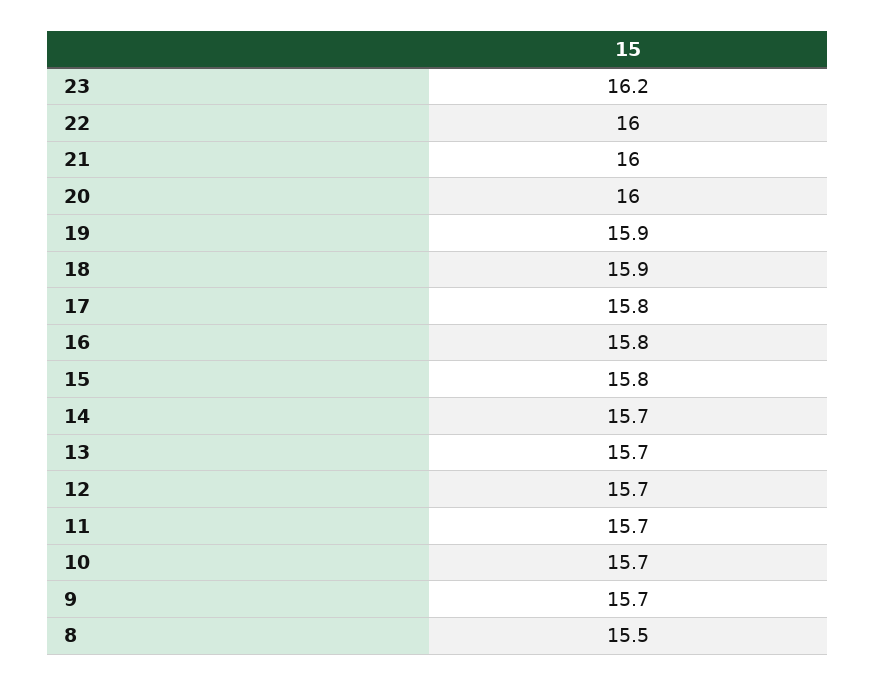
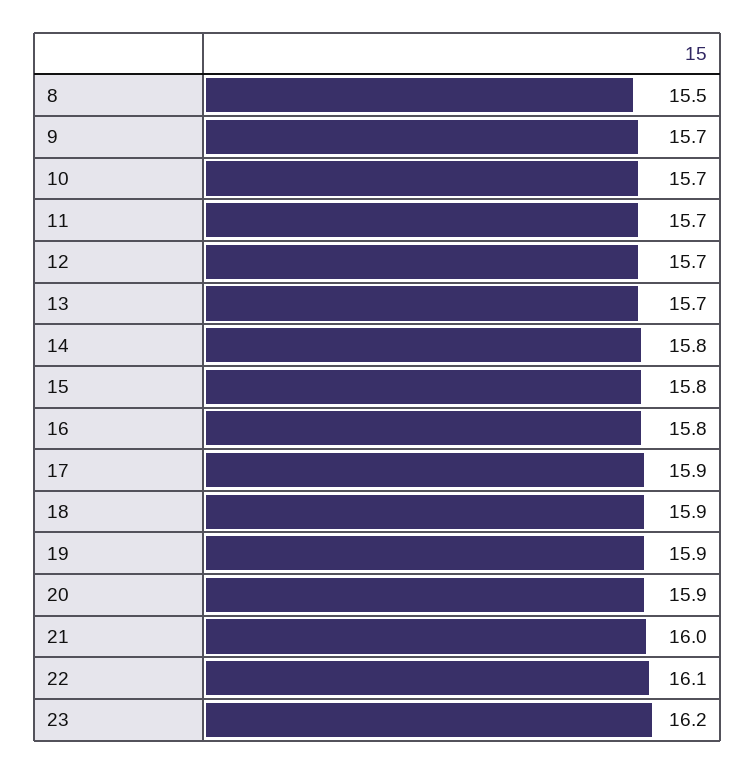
22: 16 -> 16.1
20: 16 -> 15.9
17: 15.8 -> 15.9
14: 15.7 -> 15.8

